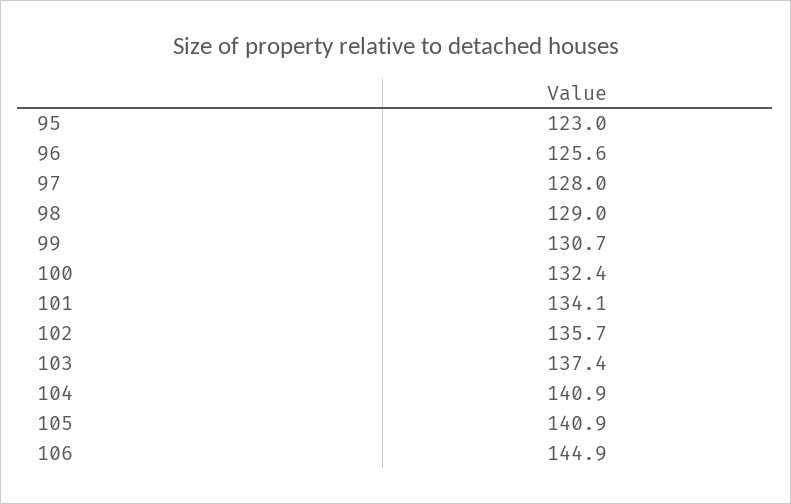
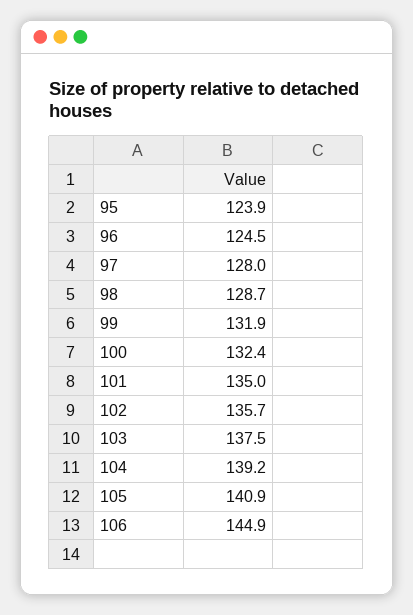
95: 123 -> 123.9
96: 125.6 -> 124.5
98: 129 -> 128.7
99: 130.7 -> 131.9
101: 134.1 -> 135
103: 137.4 -> 137.5
104: 140.9 -> 139.2

